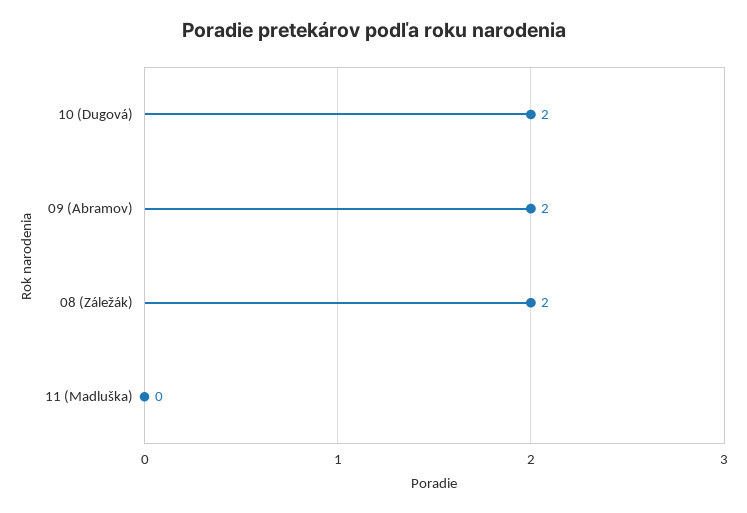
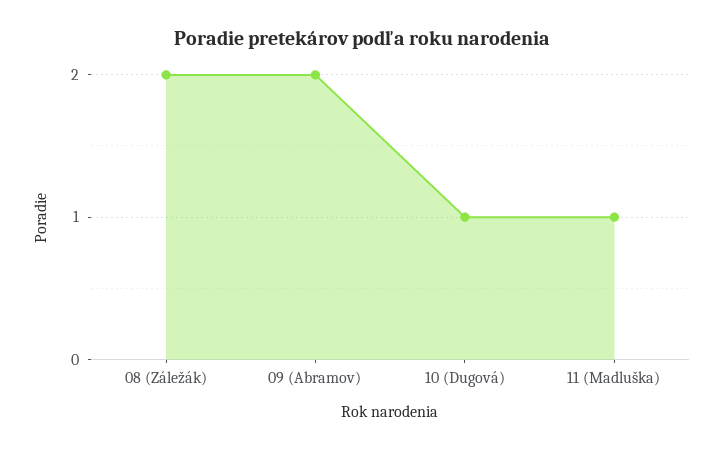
10 (Dugová): 2 -> 1
11 (Madluška): 0 -> 1

